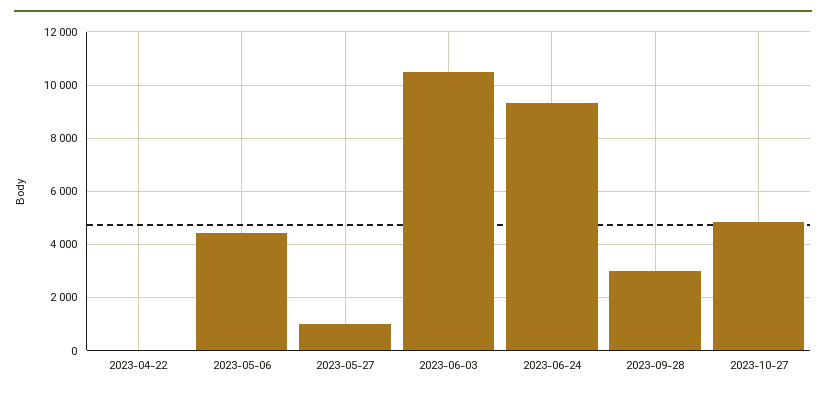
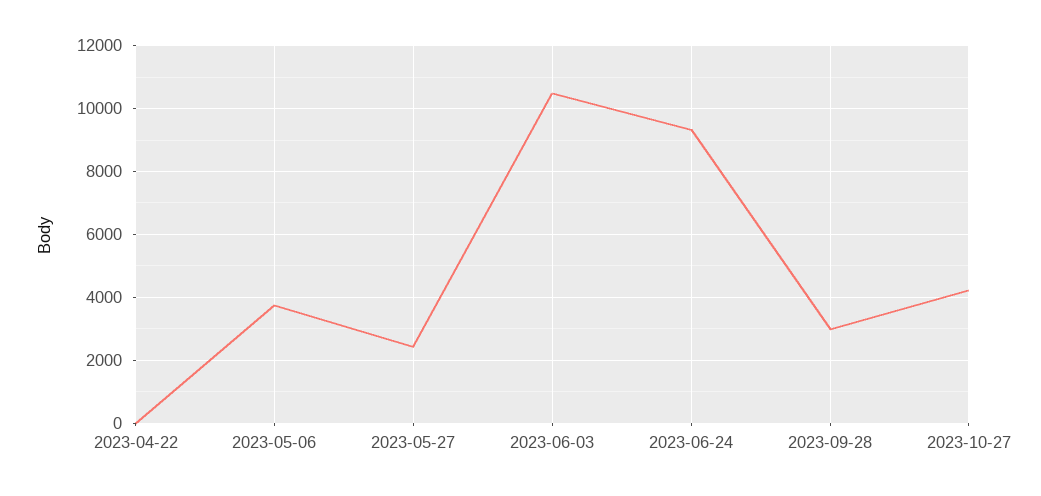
2023-05-06: 4500 -> 3800
2023-05-27: 1000 -> 2400
2023-10-27: 4750 -> 4200

